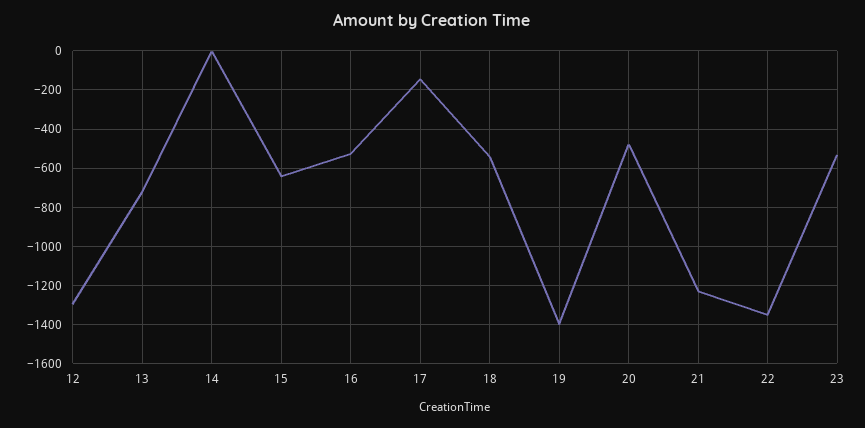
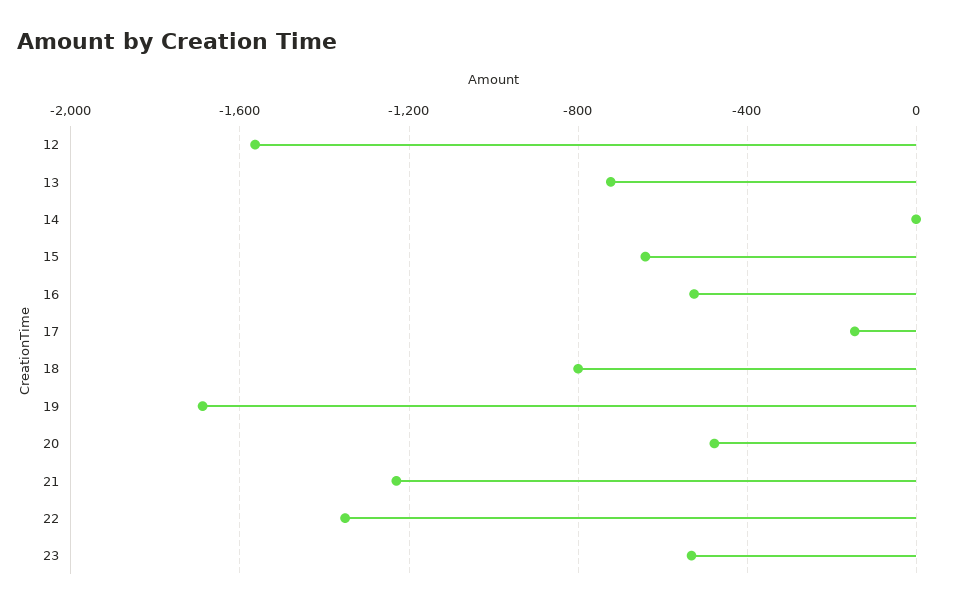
12: -1300 -> -1550
18: -550 -> -800
19: -1400 -> -1700

